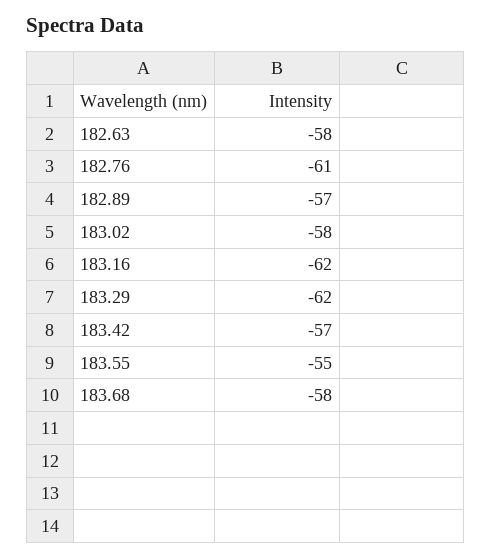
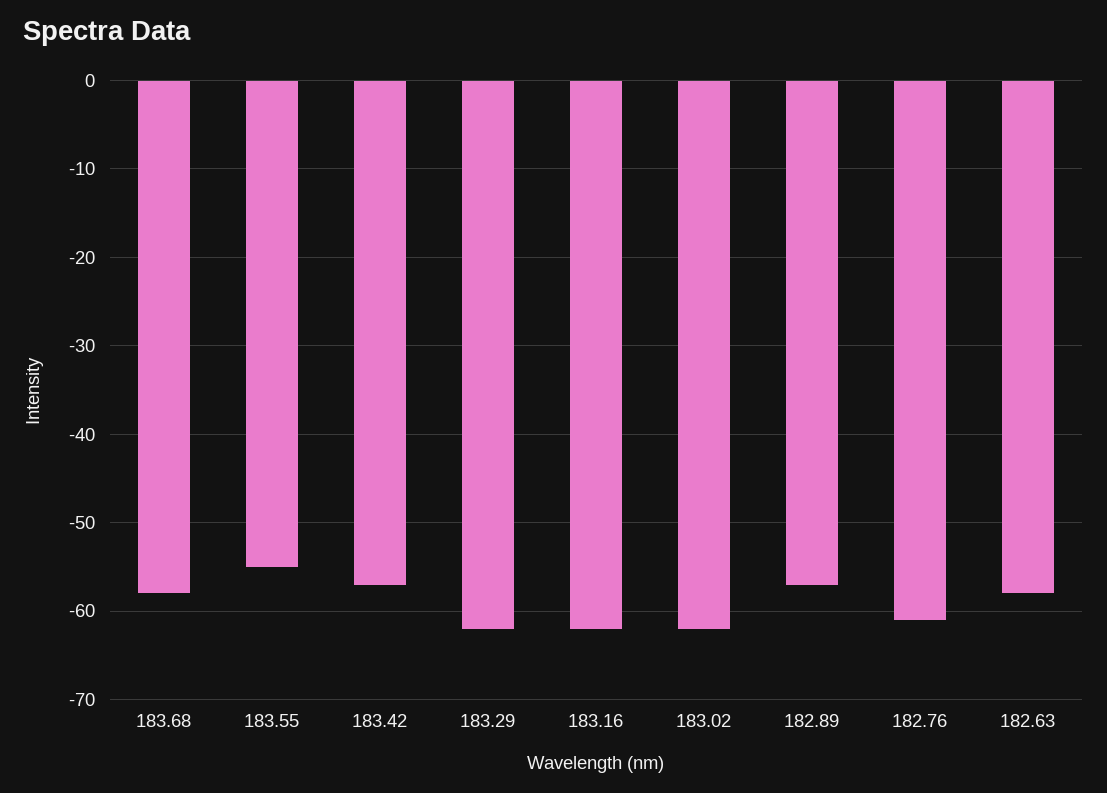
183.02: -58 -> -62

